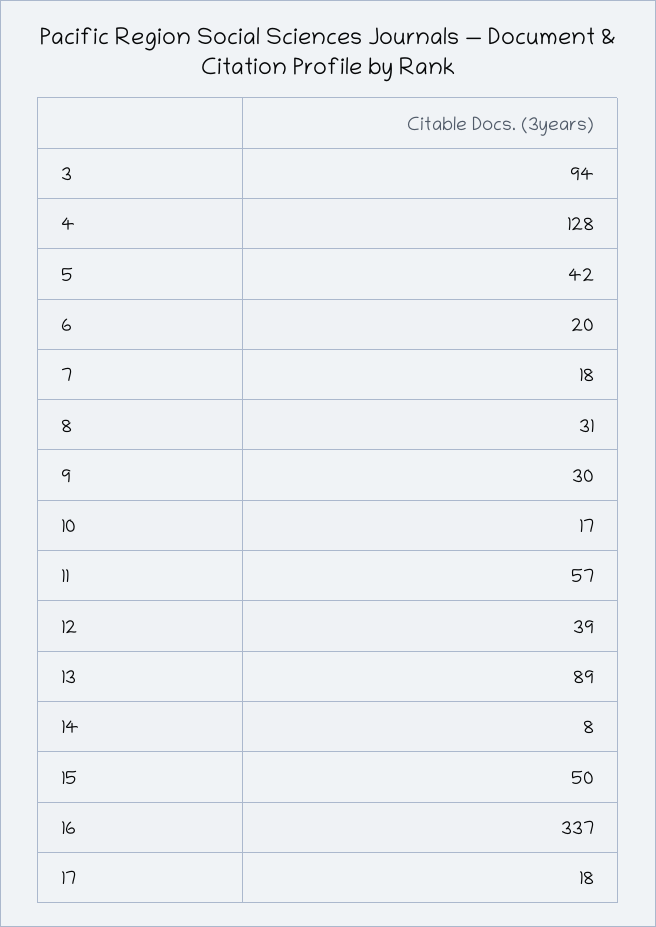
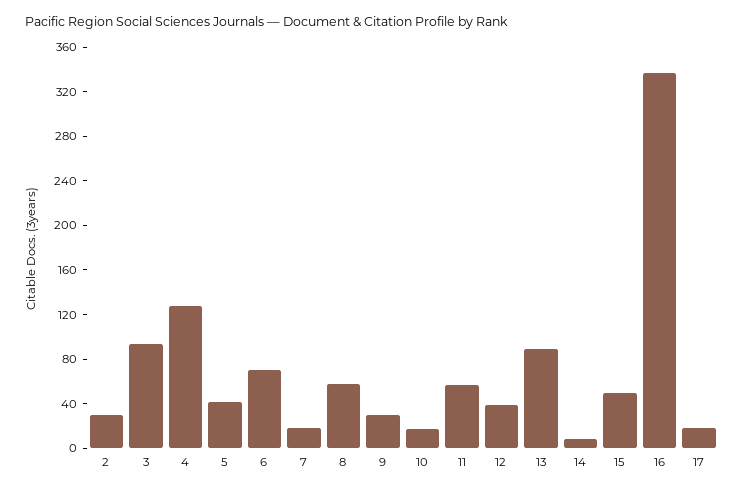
6: 20 -> 70
8: 31 -> 60
2: none -> 30

